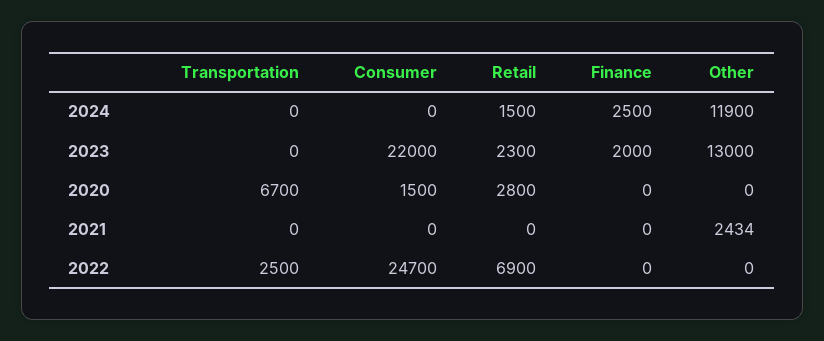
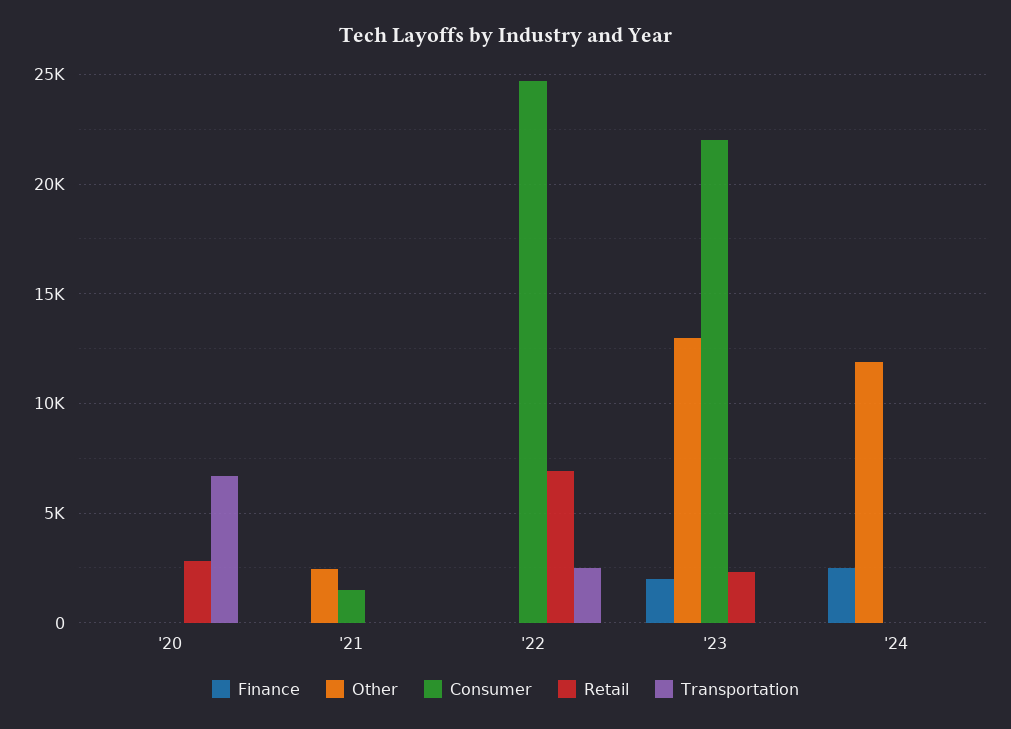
Retail, 2024: 1500 -> 0
Consumer, 2020: 1500 -> 0
Consumer, 2021: 0 -> 1500

